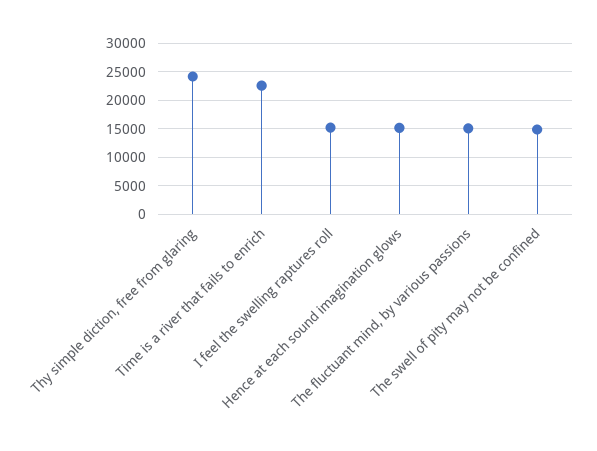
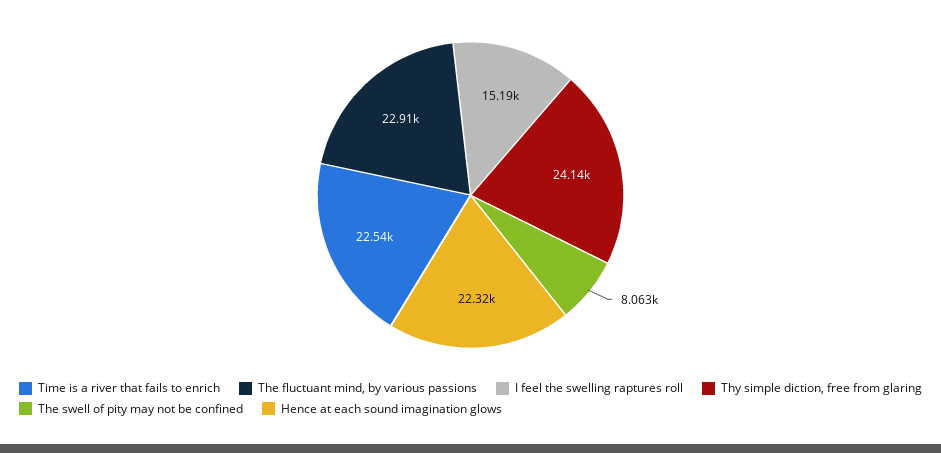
Hence at each sound imagination glows: 15000 -> 22320
The fluctuant mind, by various passions: 15000 -> 22910
The swell of pity may not be confined: 15000 -> 8063

